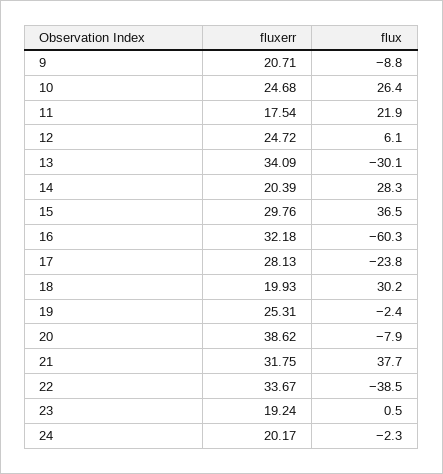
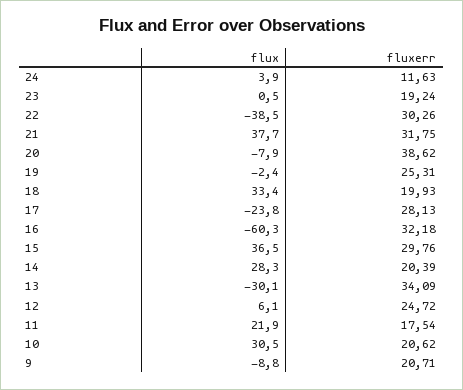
fluxerr, 10: 24.68 -> 20.62
flux, 10: 26.4 -> 30.5
flux, 18: 30.2 -> 33.4
fluxerr, 22: 33.67 -> 30.26
fluxerr, 24: 20.17 -> 11.63
flux, 24: -2.3 -> 3.9

